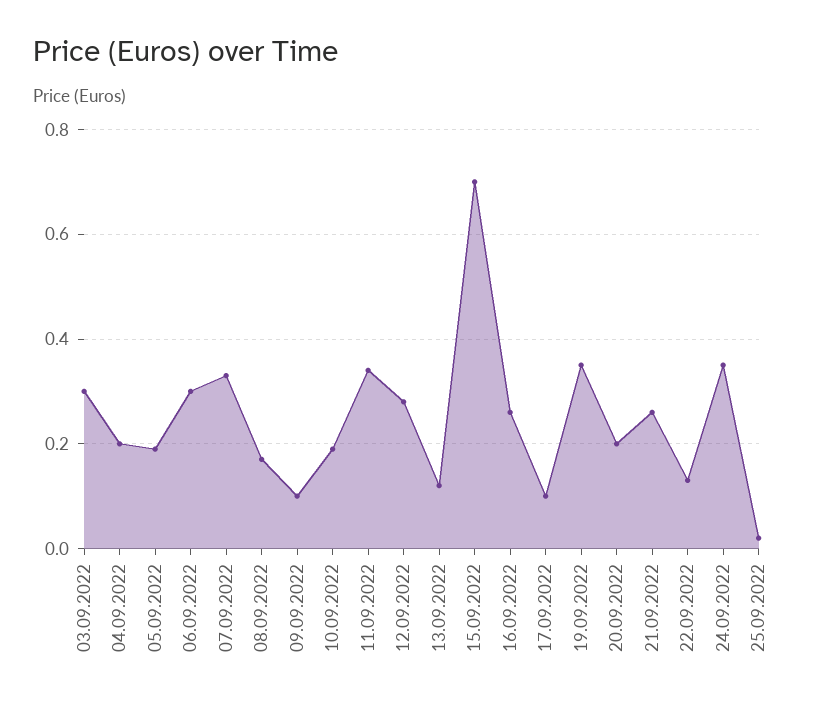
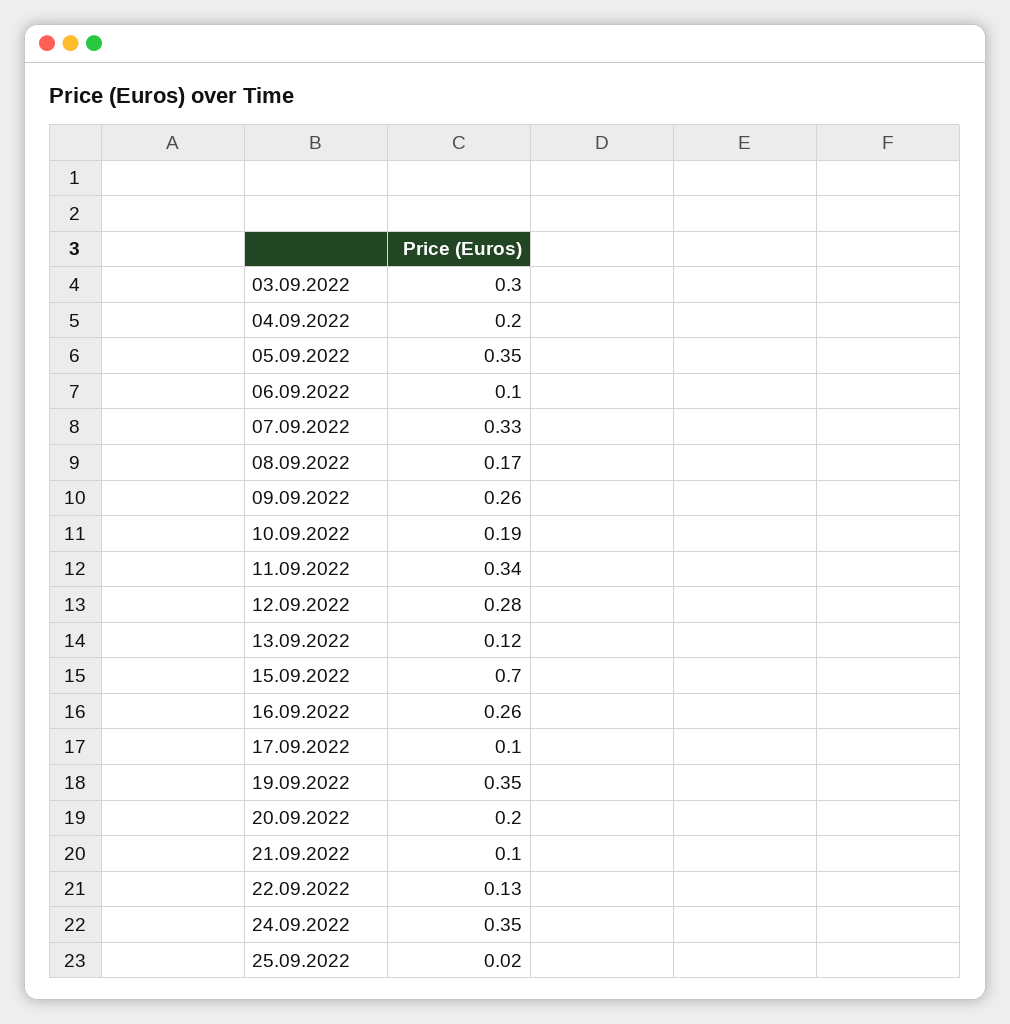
05.09.2022: 0.2 -> 0.35
06.09.2022: 0.3 -> 0.1
09.09.2022: 0.1 -> 0.26
21.09.2022: 0.25 -> 0.1

